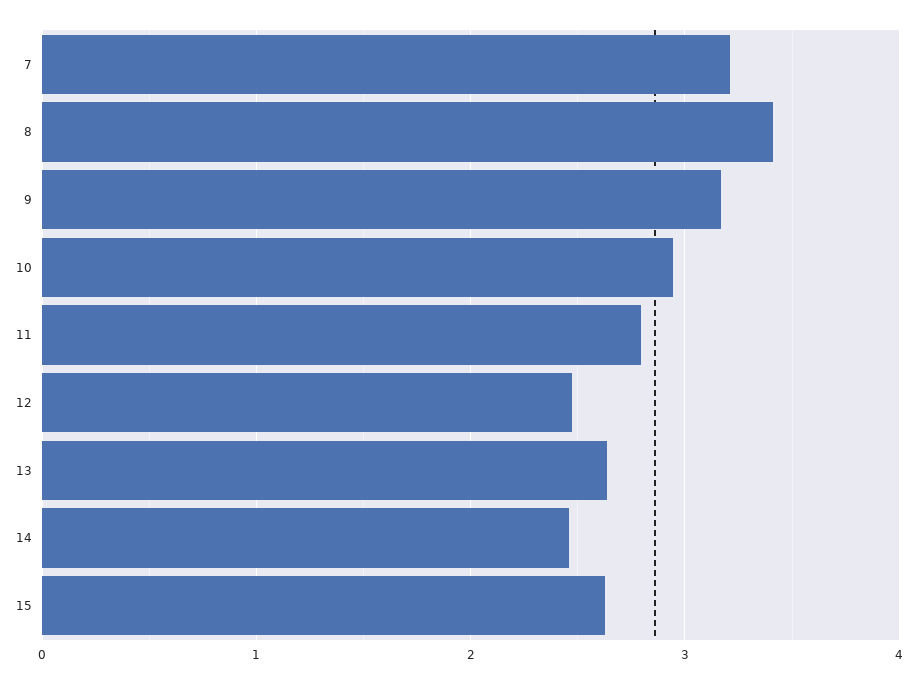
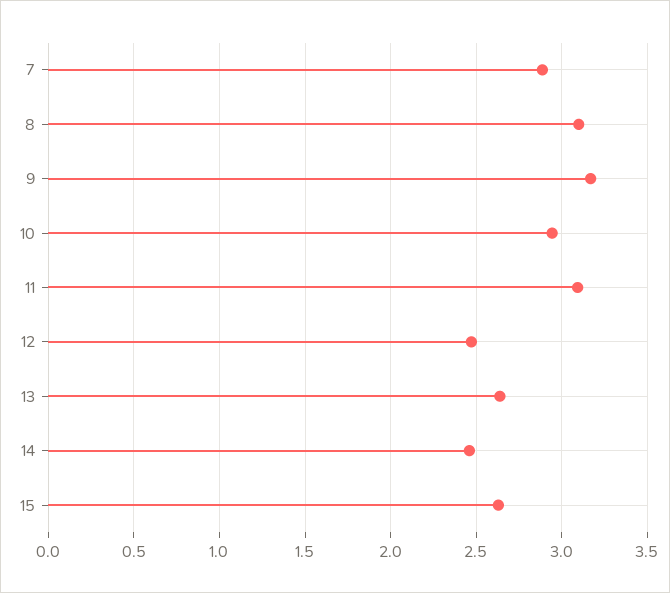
7: 3.2 -> 2.9
8: 3.4 -> 3.1
11: 2.8 -> 3.1

